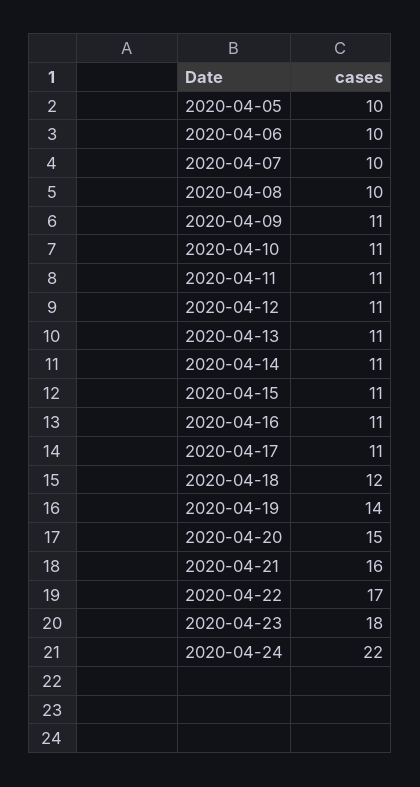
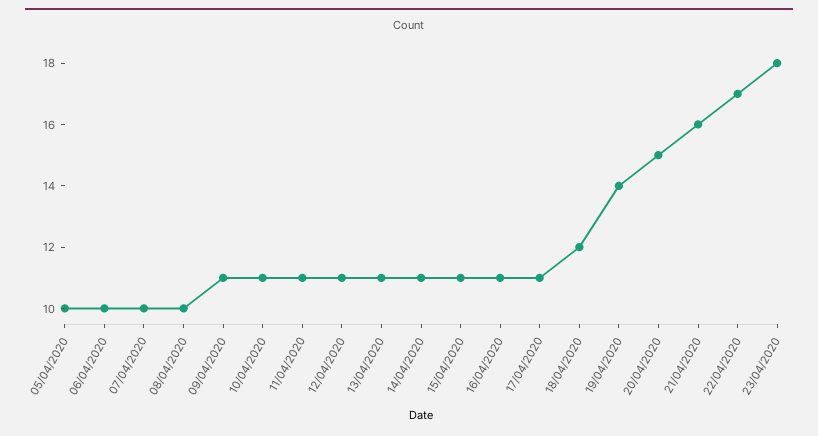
2020-04-24: 22 -> none

